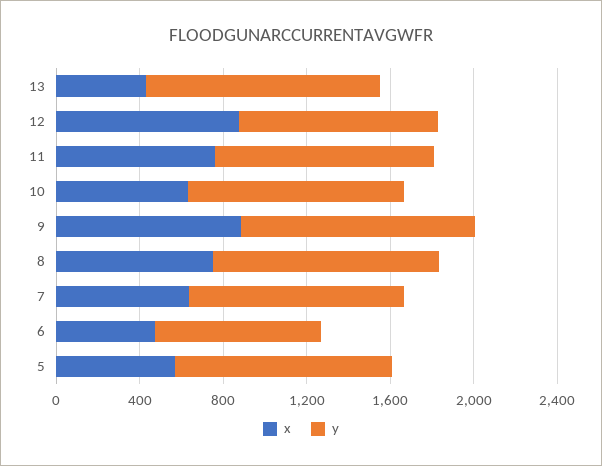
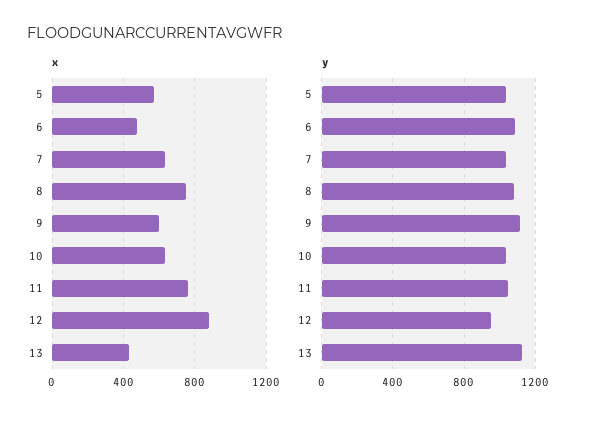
x, 9: 900 -> 600
y, 6: 800 -> 1100

